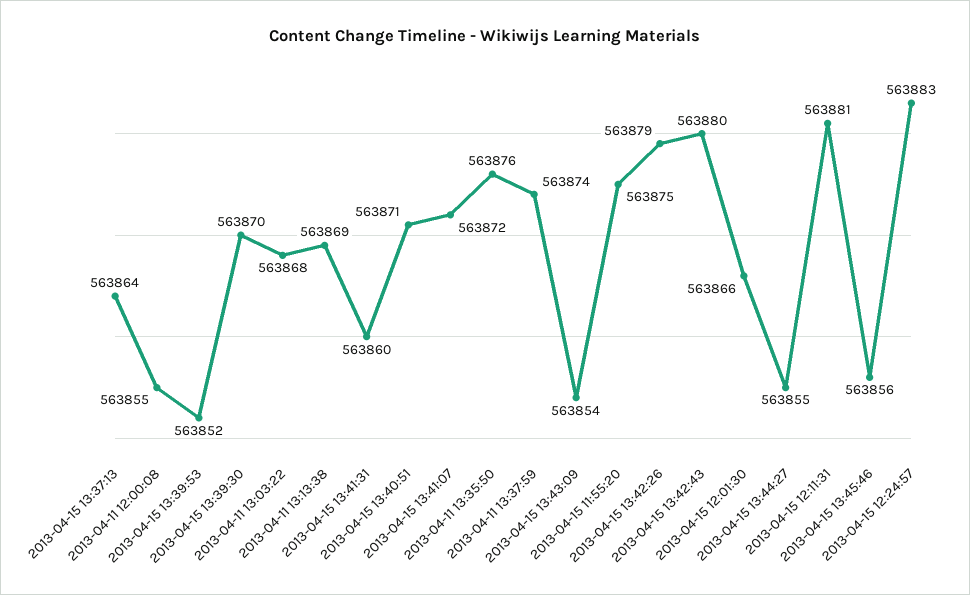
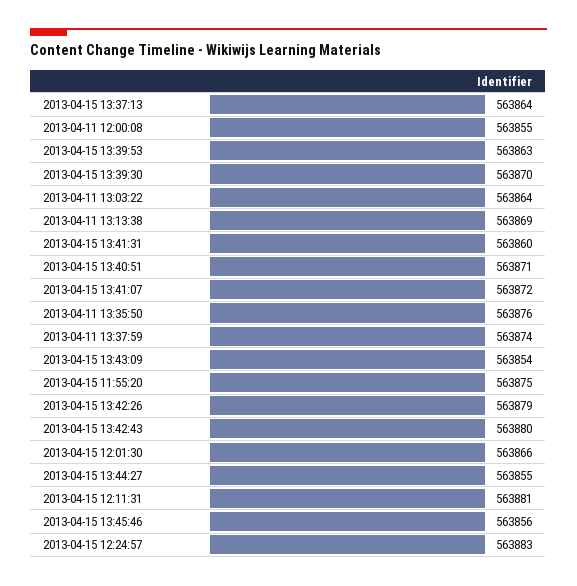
2013-04-15 13:39:53: 563852 -> 563863
2013-04-11 13:03:22: 563868 -> 563864

